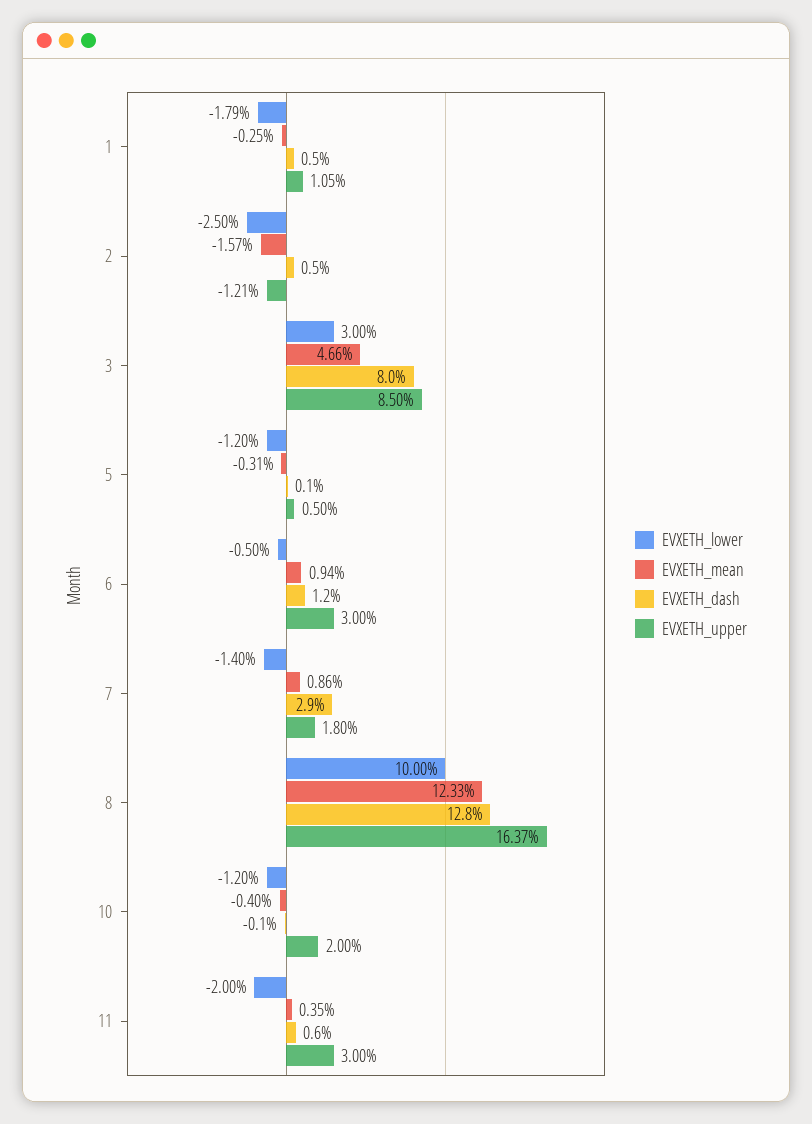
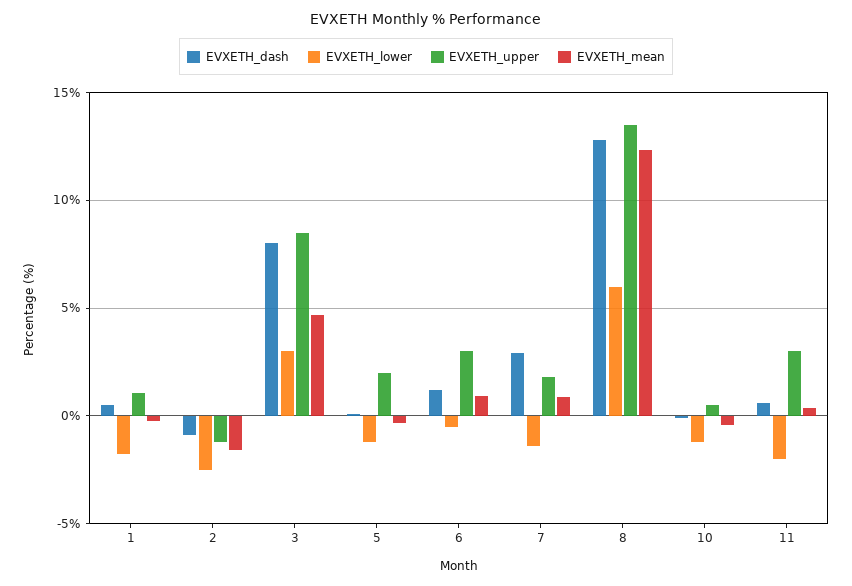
EVXETH_dash, 2: 0.5 -> -1
EVXETH_upper, 5: 0.5 -> 2
EVXETH_lower, 8: 10 -> 6
EVXETH_upper, 8: 16.37 -> 13.5
EVXETH_upper, 10: 2 -> 0.5

